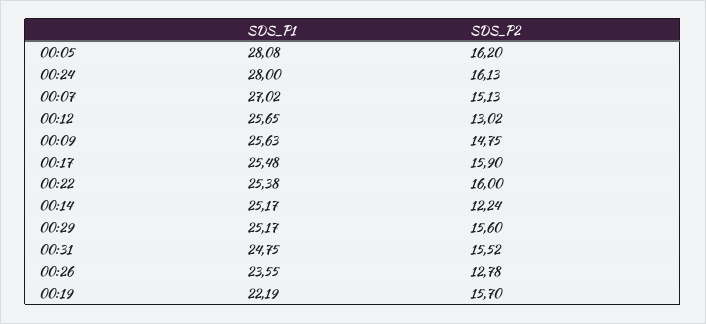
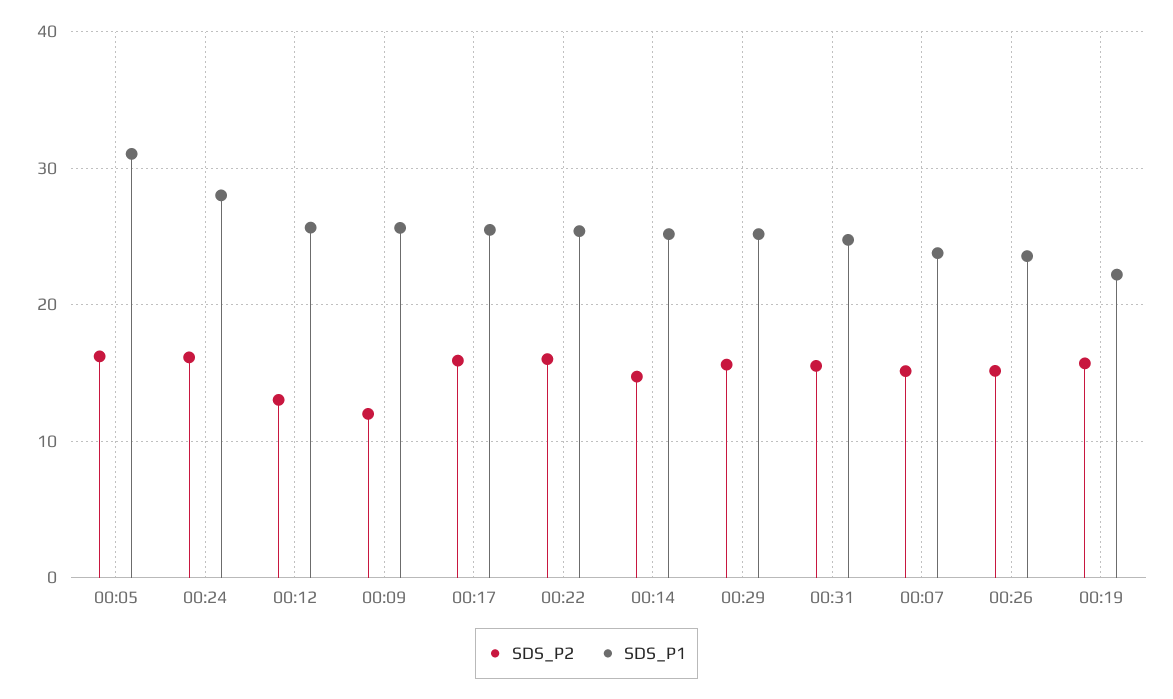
SDS_P1, 00:05: 28.08 -> 31
SDS_P1, 00:07: 27.02 -> 24
SDS_P2, 00:09: 14.75 -> 12
SDS_P2, 00:14: 12.24 -> 15
SDS_P2, 00:26: 12.78 -> 15

